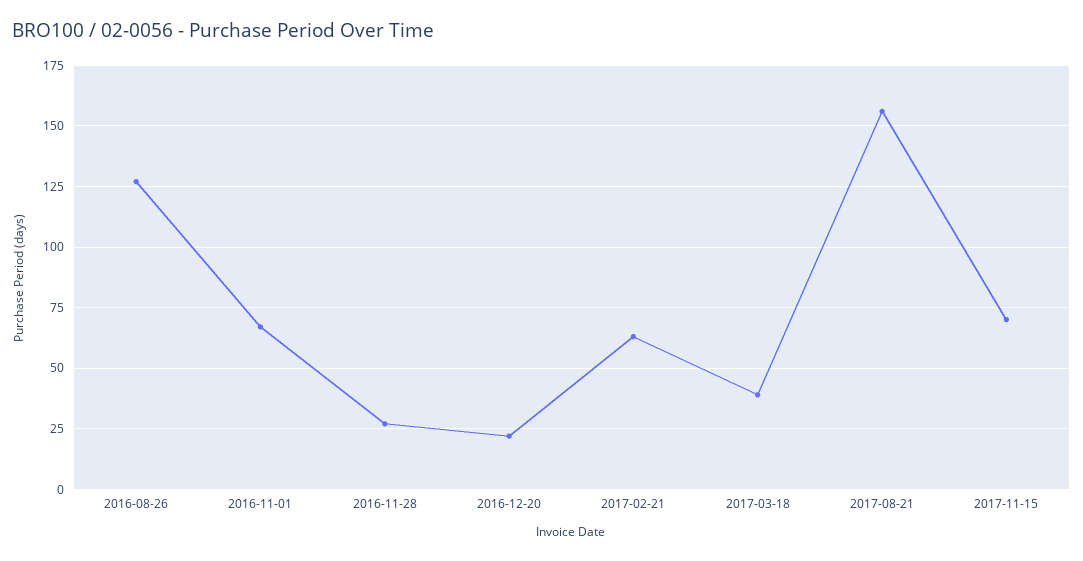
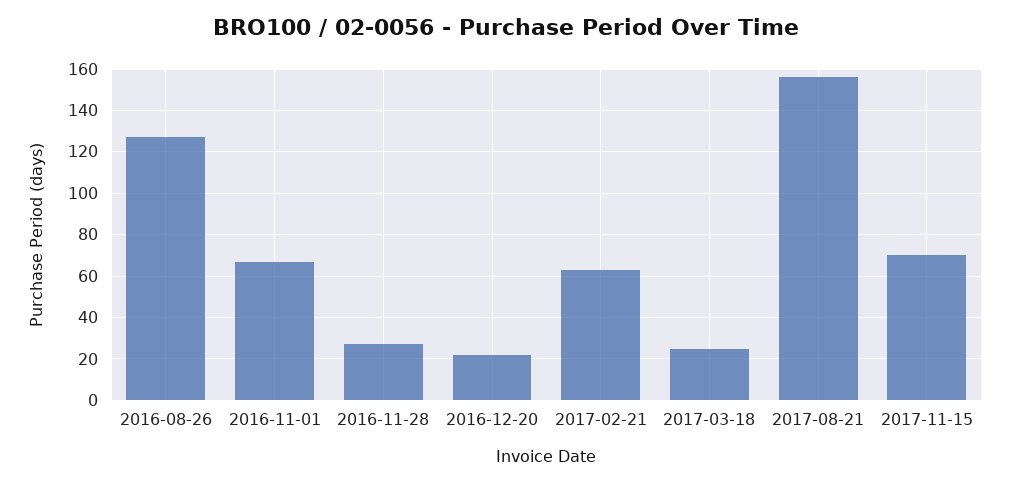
2017-03-18: 40 -> 25

